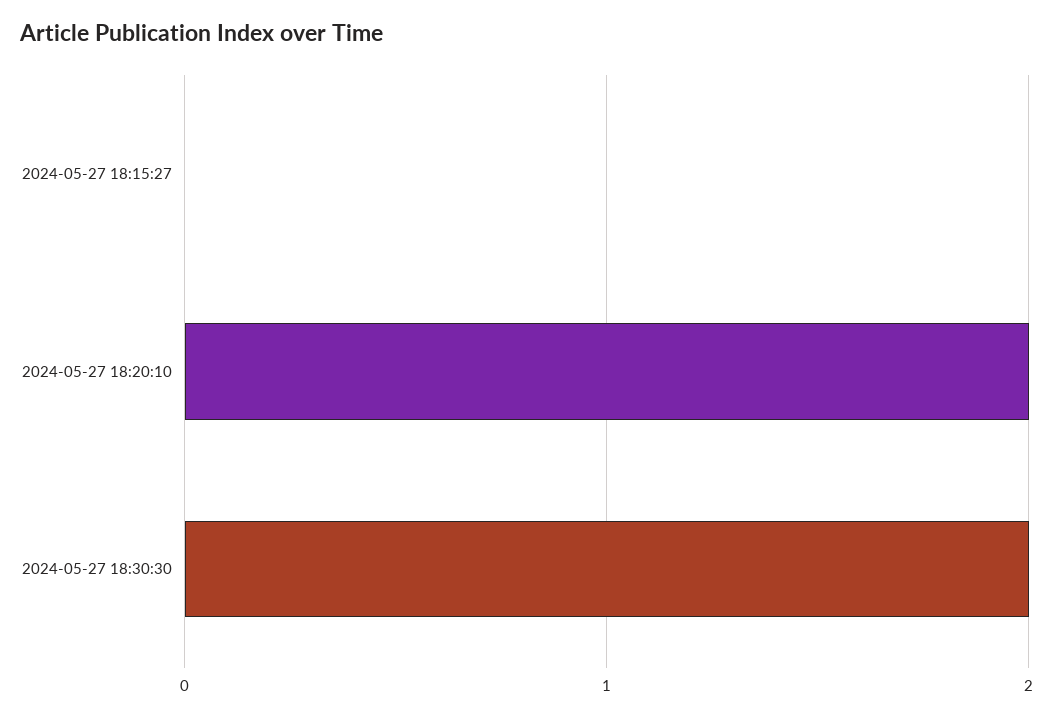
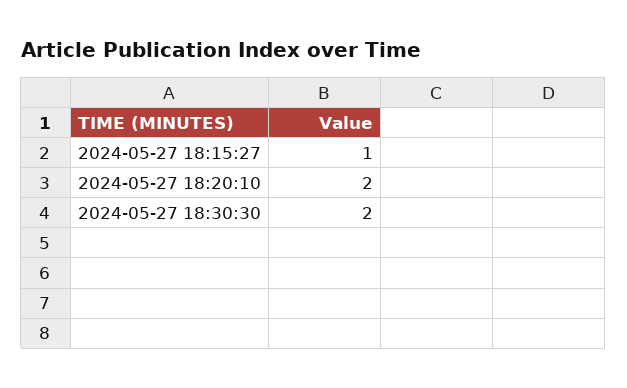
2024-05-27 18:15:27: 0 -> 1

